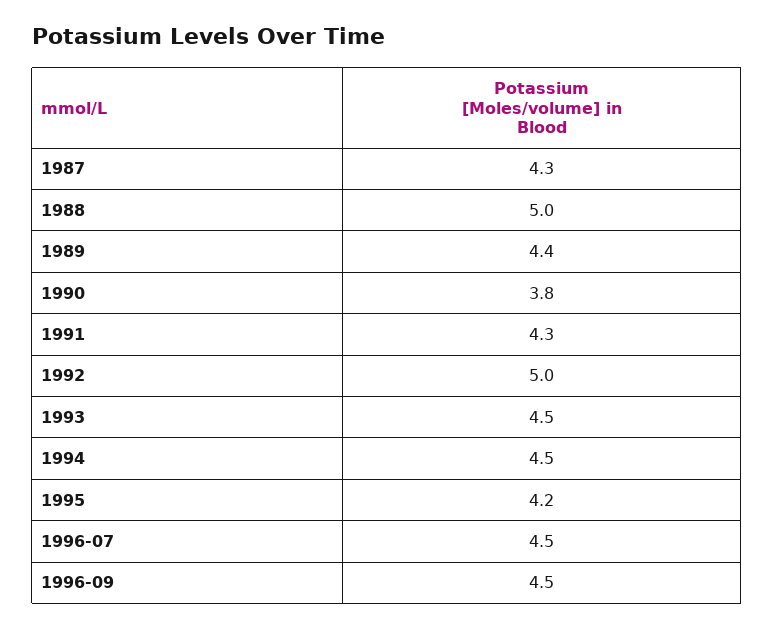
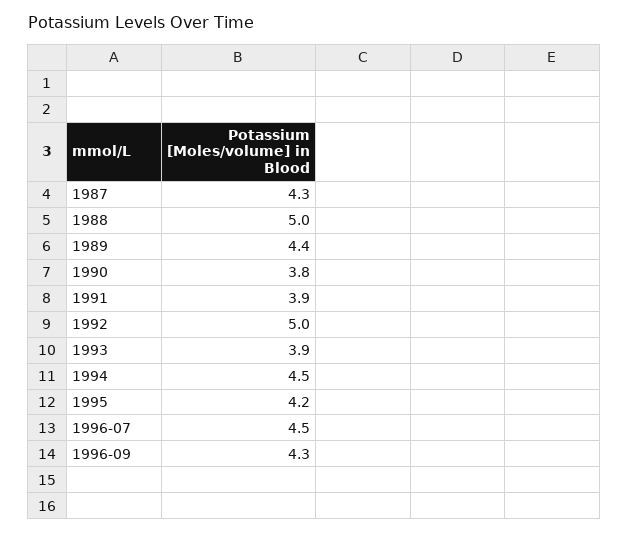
1991: 4.3 -> 3.9
1993: 4.5 -> 3.9
1996-09: 4.5 -> 4.3

